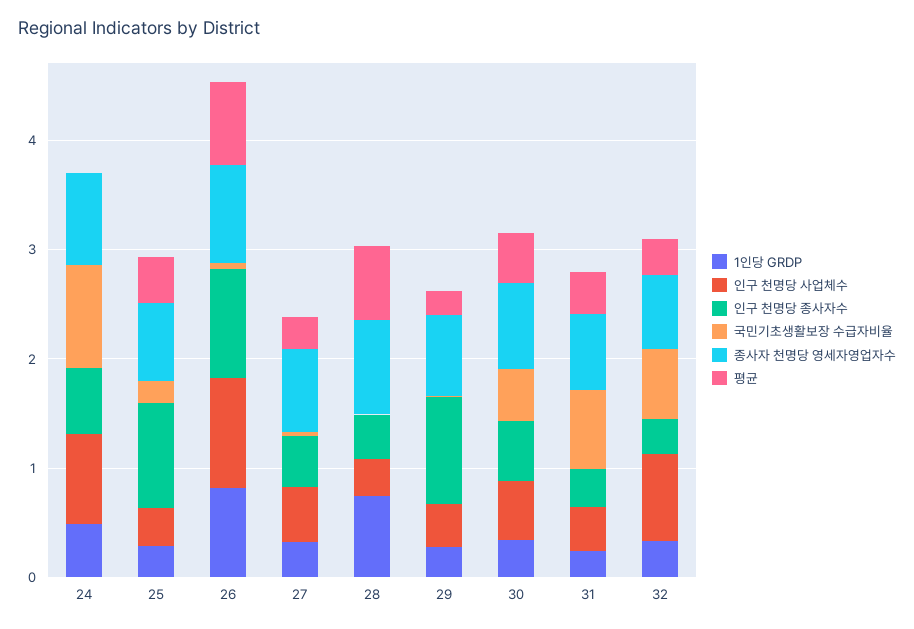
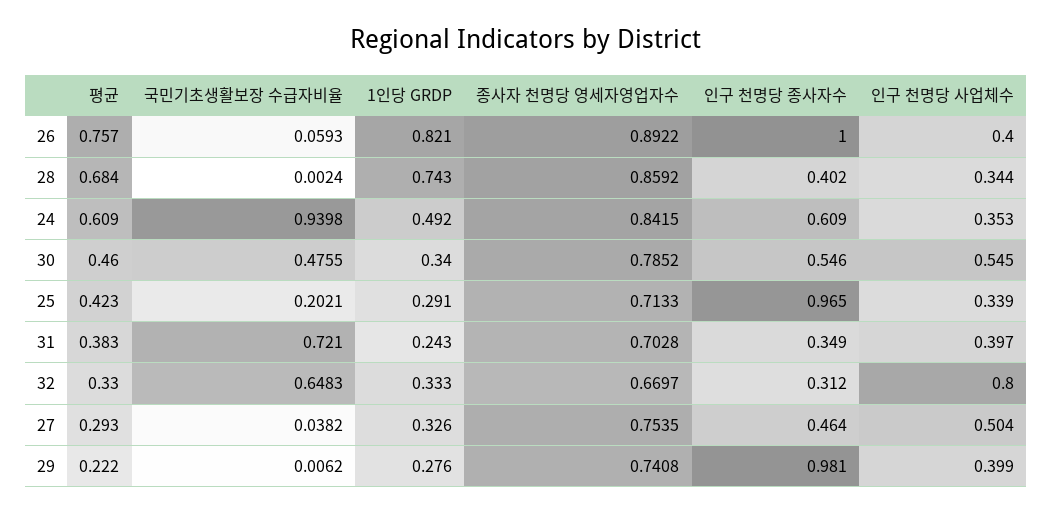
인구 천명당 사업체수, 24: 0.8 -> 0.353
평균, 24: 0 -> 0.609
인구 천명당 사업체수, 26: 1 -> 0.4

